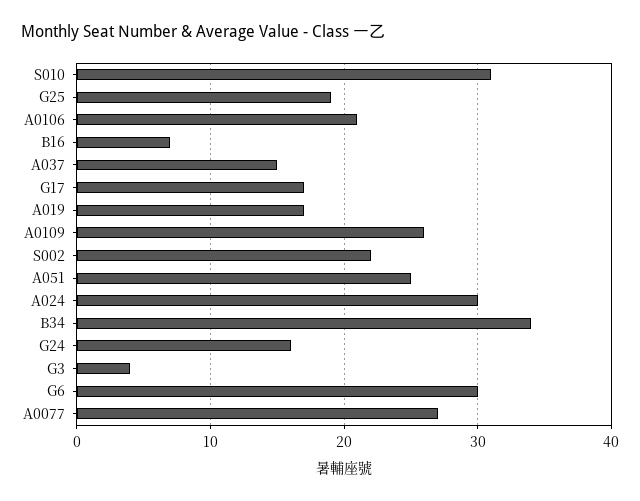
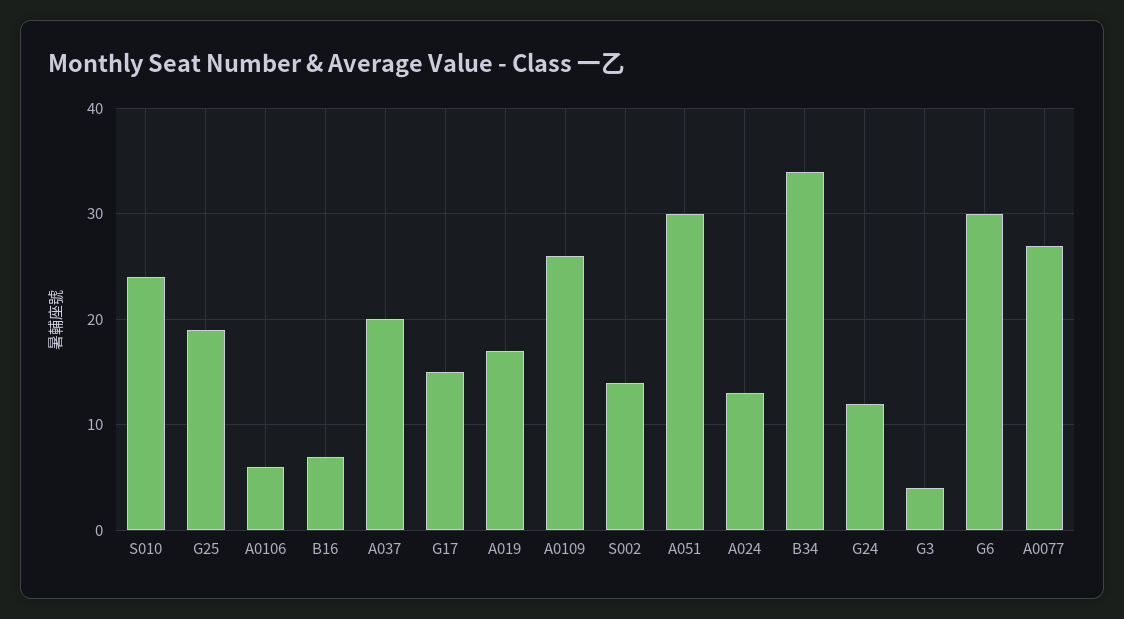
S010: 31 -> 24
A0106: 21 -> 6
A037: 15 -> 20
G17: 17 -> 15
S002: 22 -> 14
A051: 25 -> 30
A024: 30 -> 13
G24: 16 -> 12

